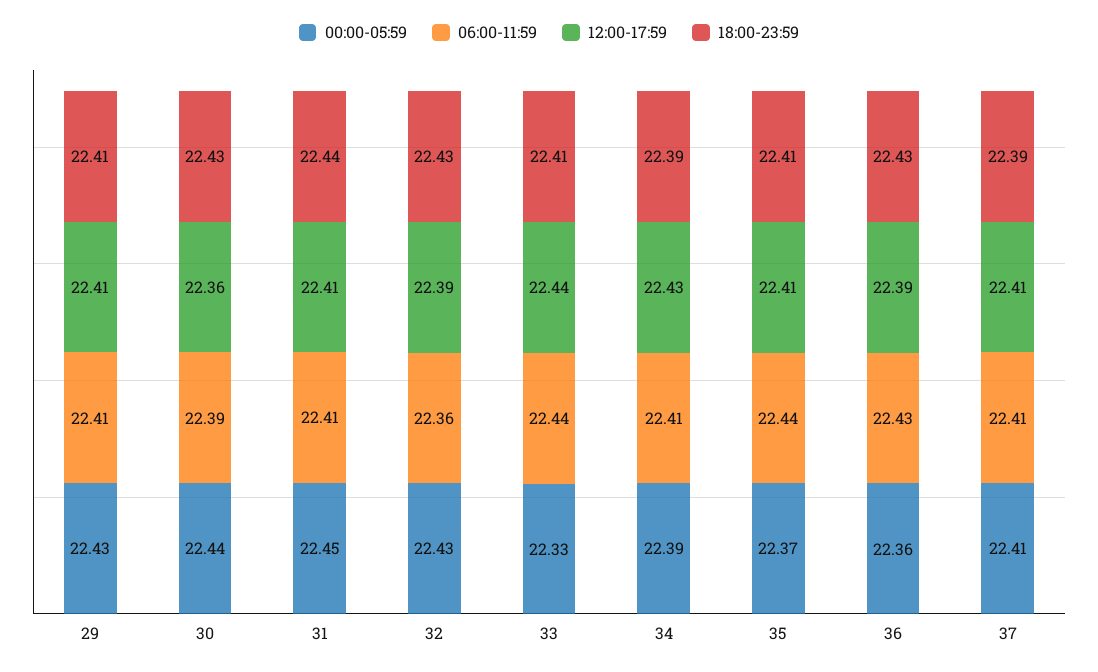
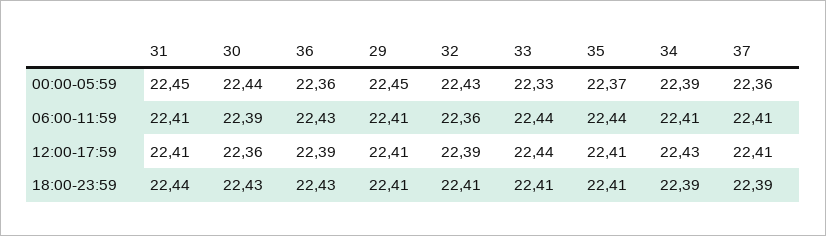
00:00-05:59, 29: 22.43 -> 22.45
18:00-23:59, 32: 22.43 -> 22.41
00:00-05:59, 37: 22.41 -> 22.36

